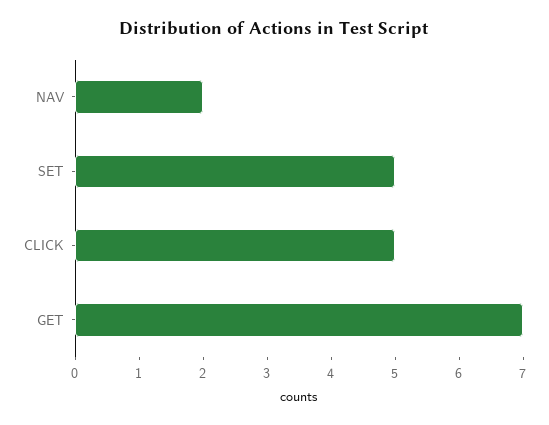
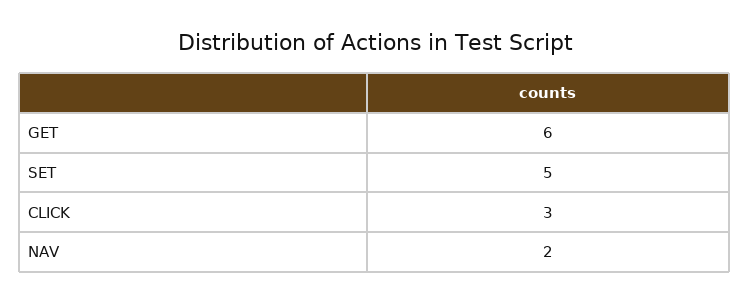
CLICK: 5 -> 3
GET: 7 -> 6

